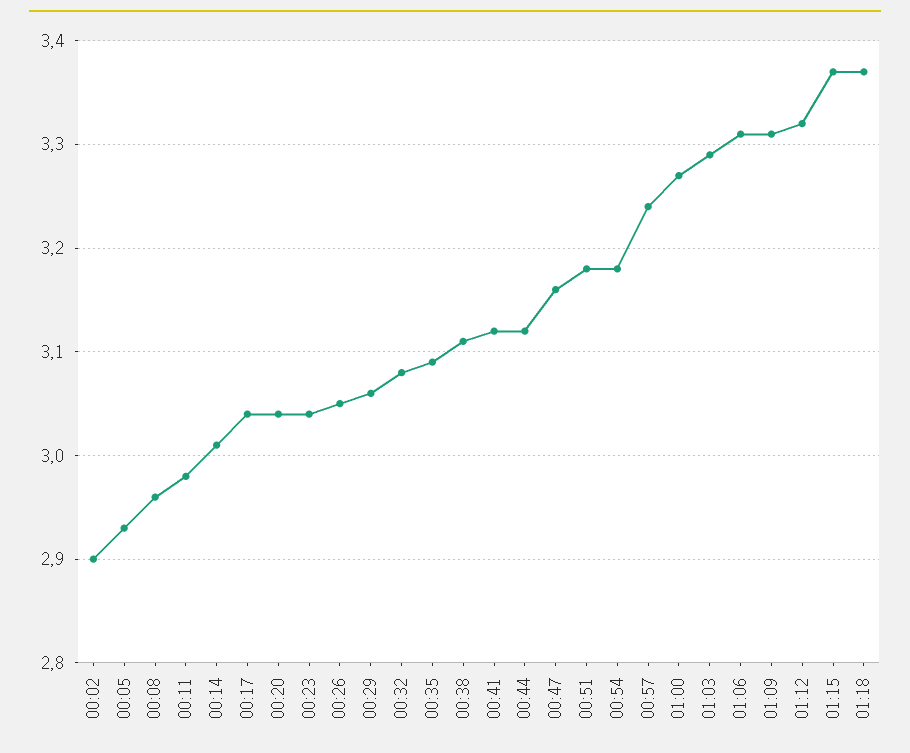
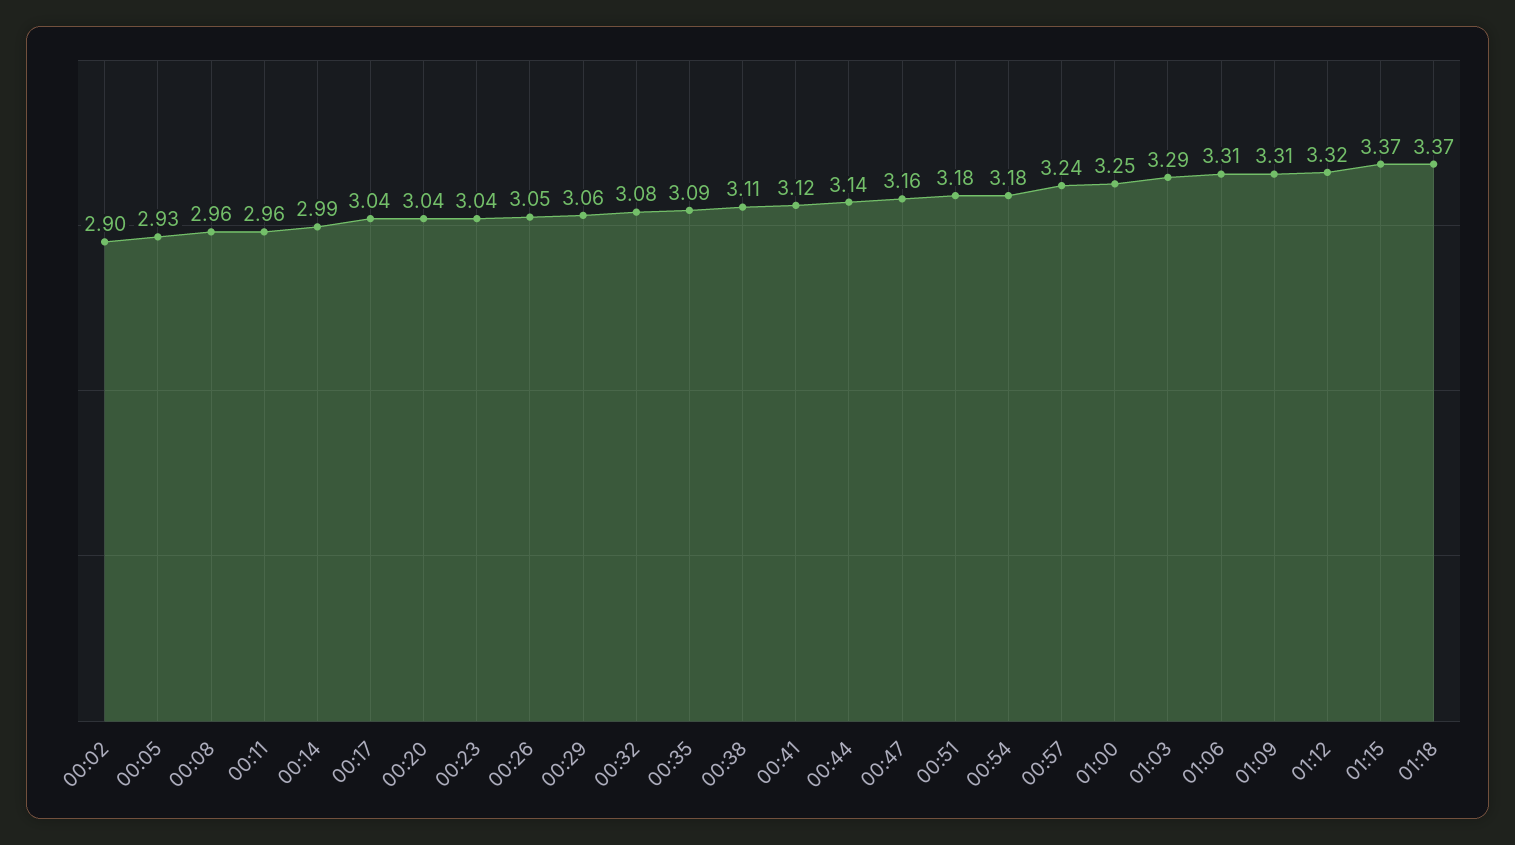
00:11: 2.98 -> 2.96
00:14: 3.01 -> 2.99
00:44: 3.12 -> 3.14
01:00: 3.27 -> 3.25

